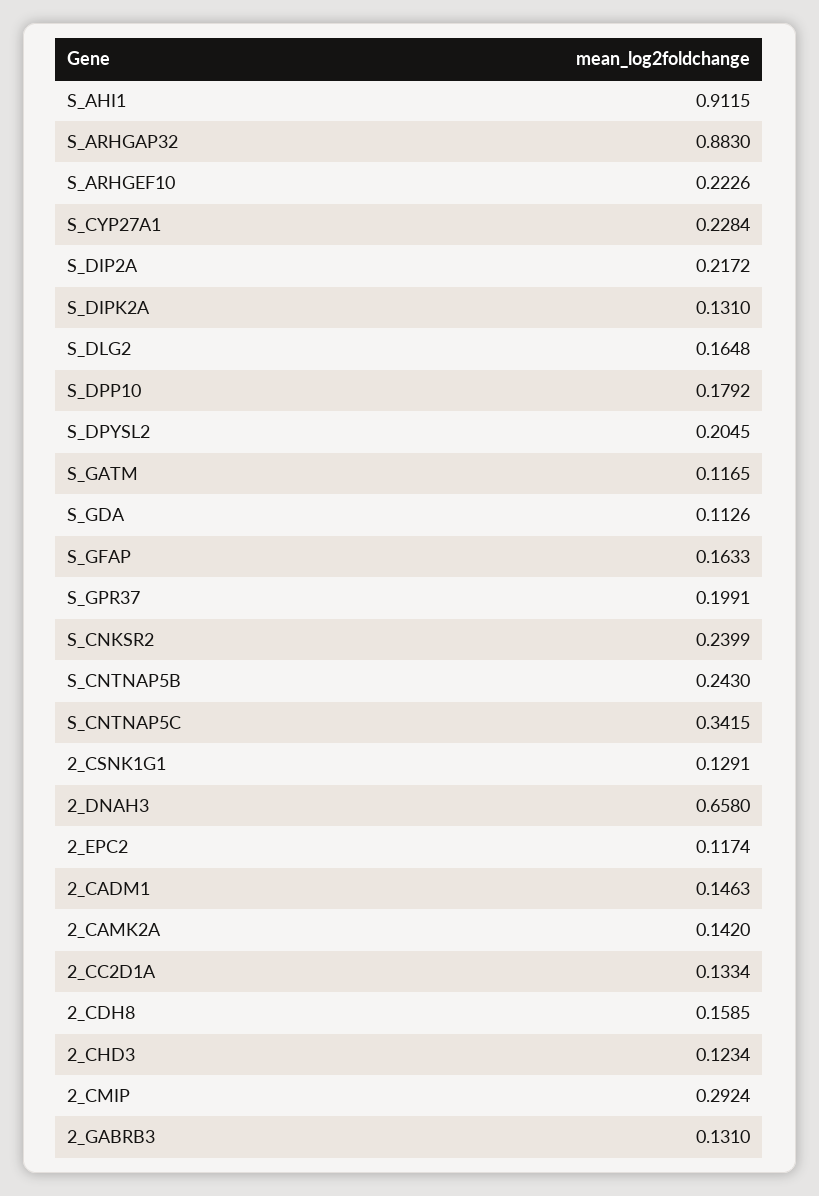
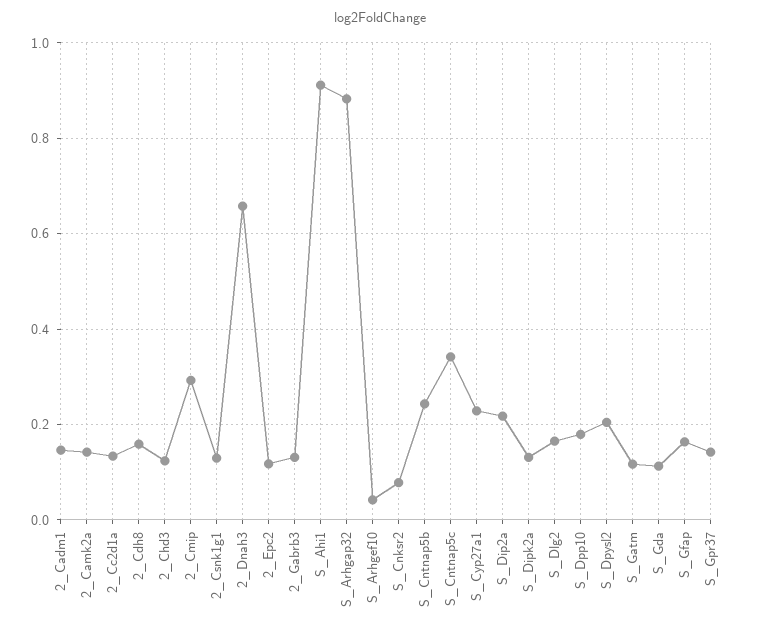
S_ARHGEF10: 0.2226 -> 0.04
S_GPR37: 0.1991 -> 0.14
S_CNKSR2: 0.2399 -> 0.08

